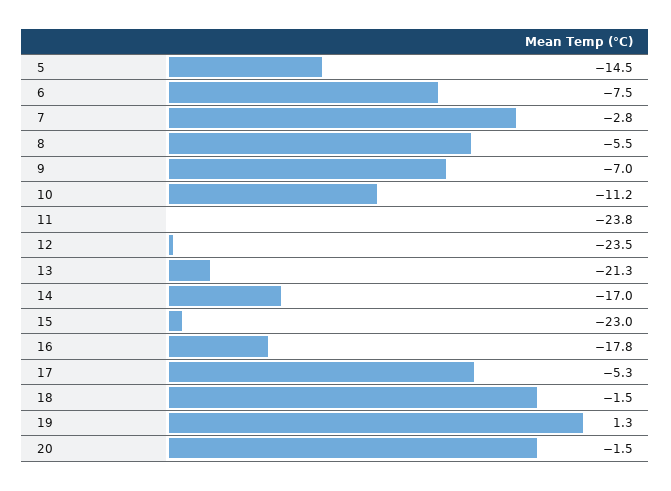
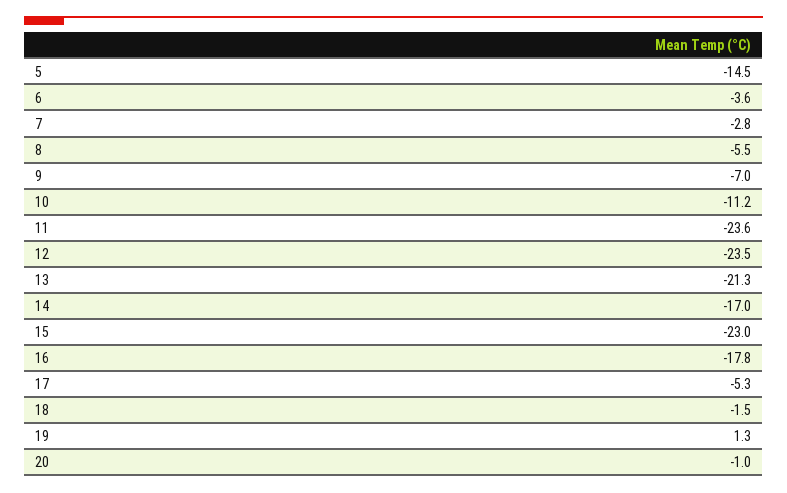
6: -7.5 -> -3.6
11: -23.8 -> -23.6
20: -1.5 -> -1

